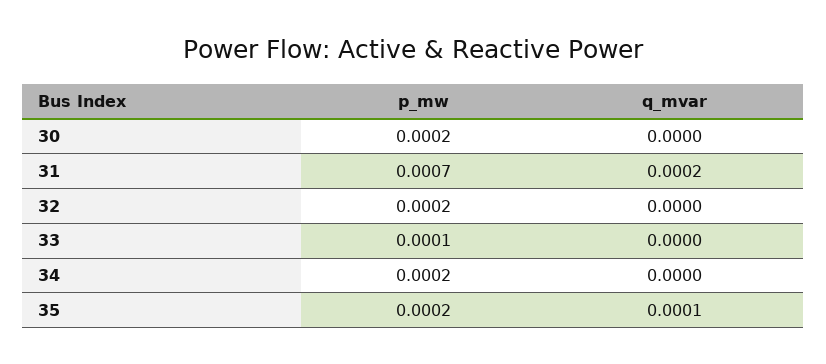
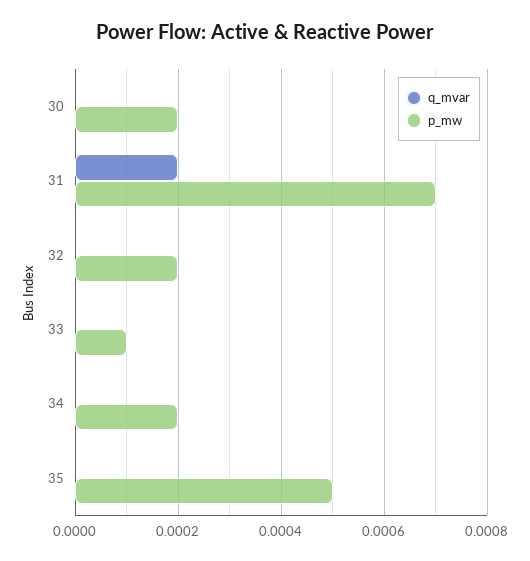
p_mw, 35: 0.0002 -> 0.0005
q_mvar, 35: 0.0001 -> 0

